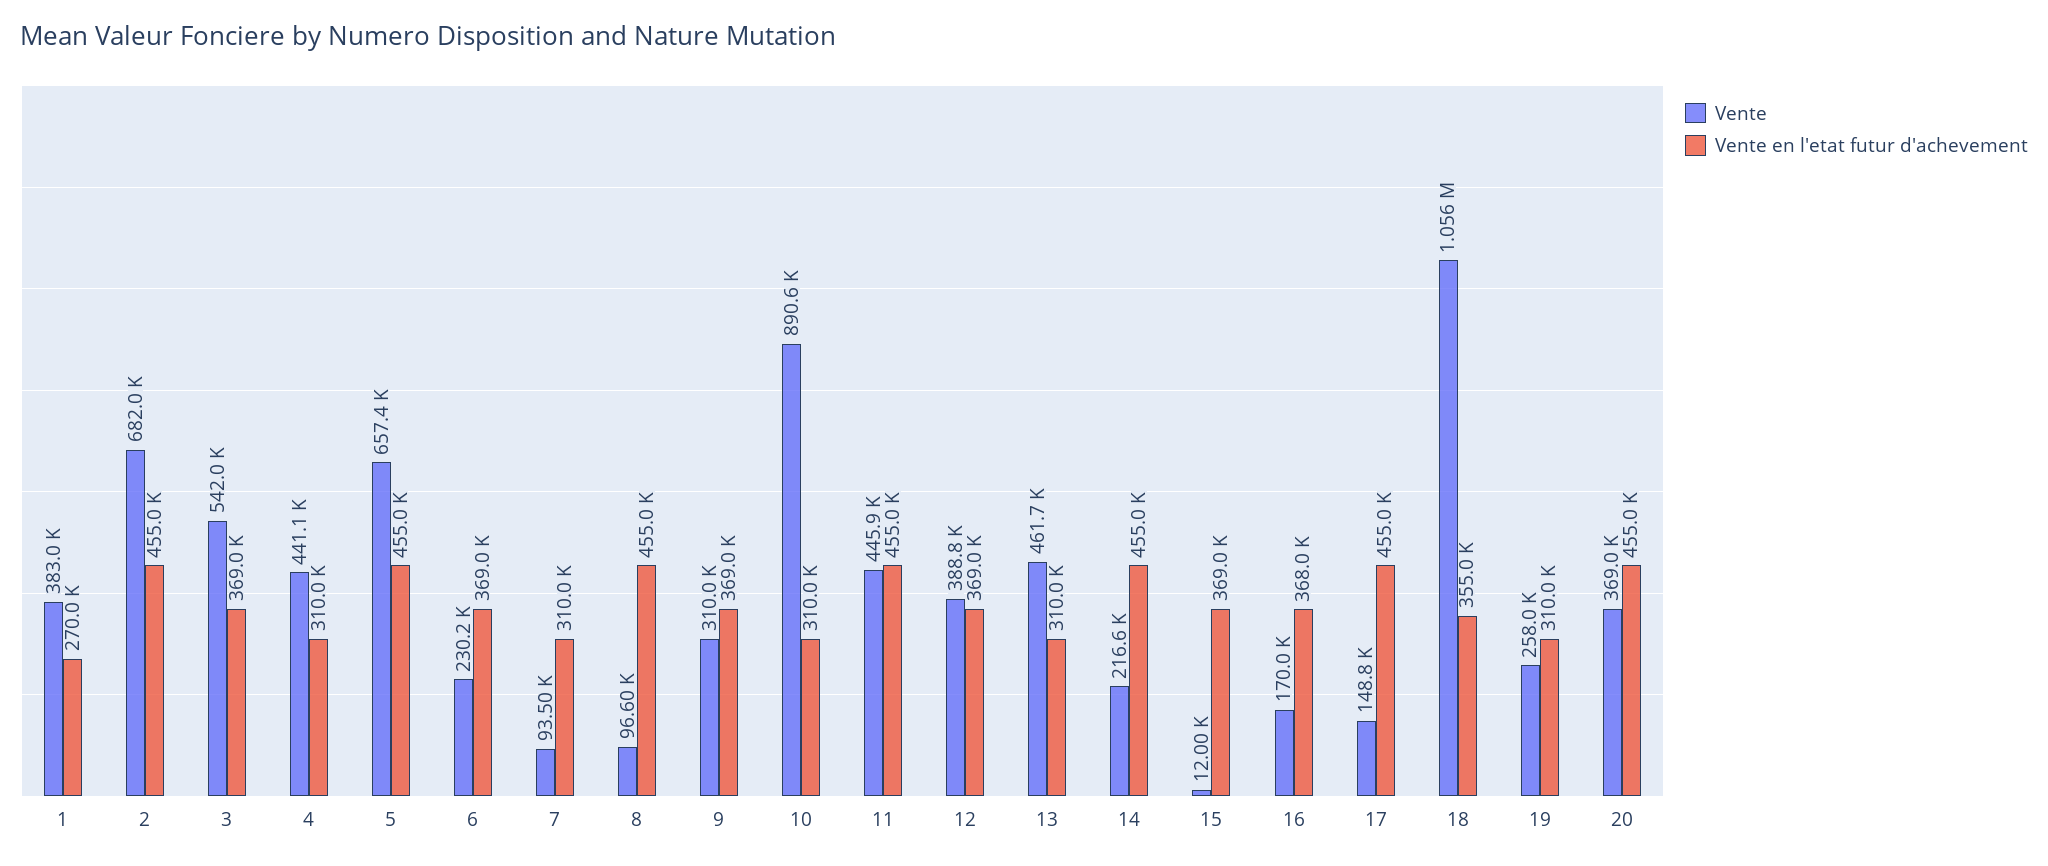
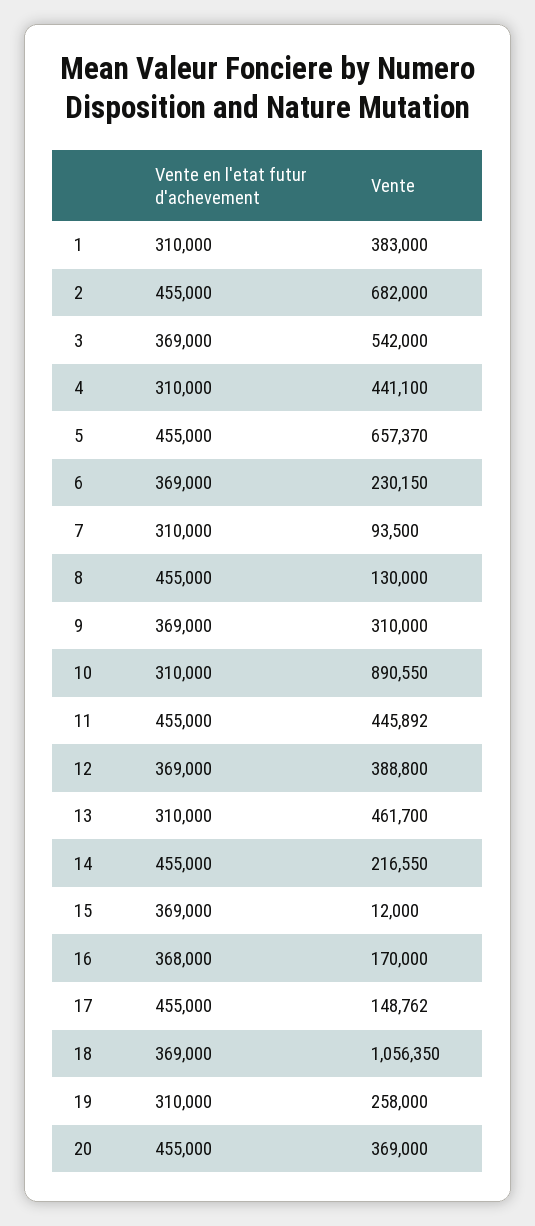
Vente en l'etat futur d'achevement, 1: 270000 -> 310000
Vente, 8: 96600 -> 130000
Vente en l'etat futur d'achevement, 18: 355000 -> 369000

